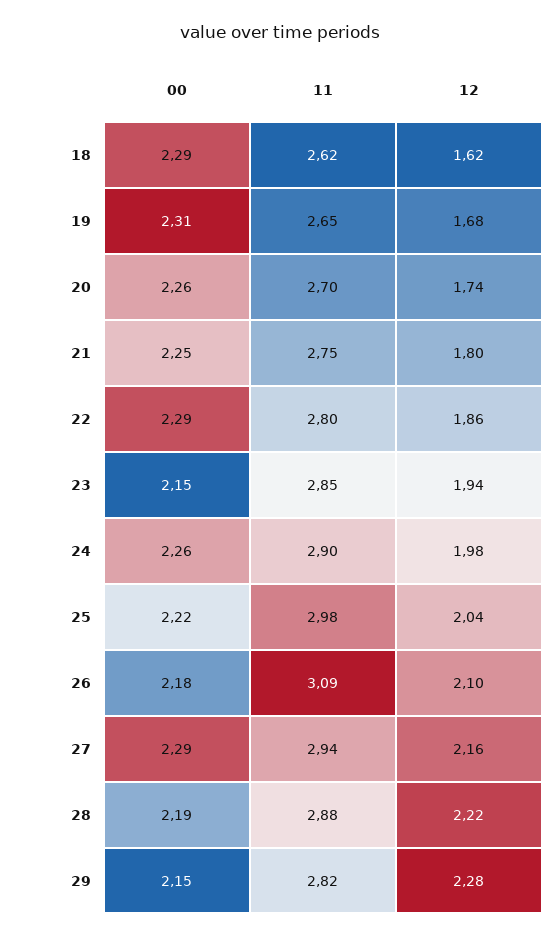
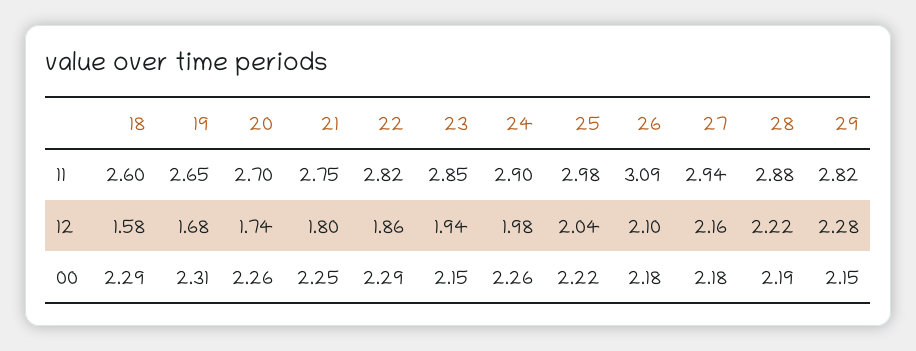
11, 18: 2.62 -> 2.6
12, 18: 1.62 -> 1.58
11, 22: 2.8 -> 2.82
00, 27: 2.29 -> 2.18

